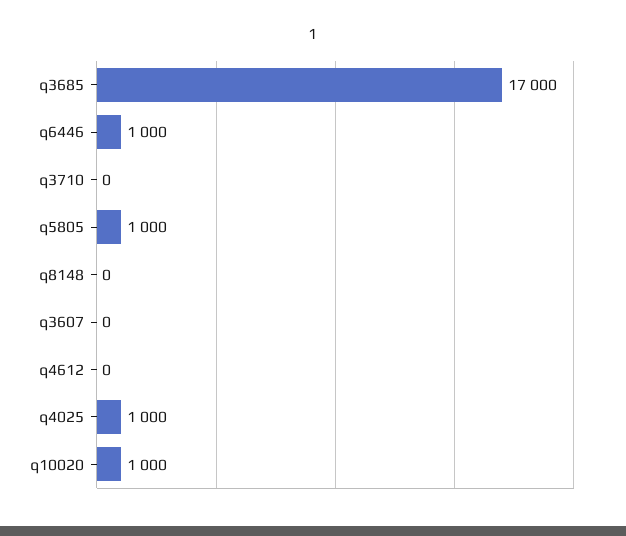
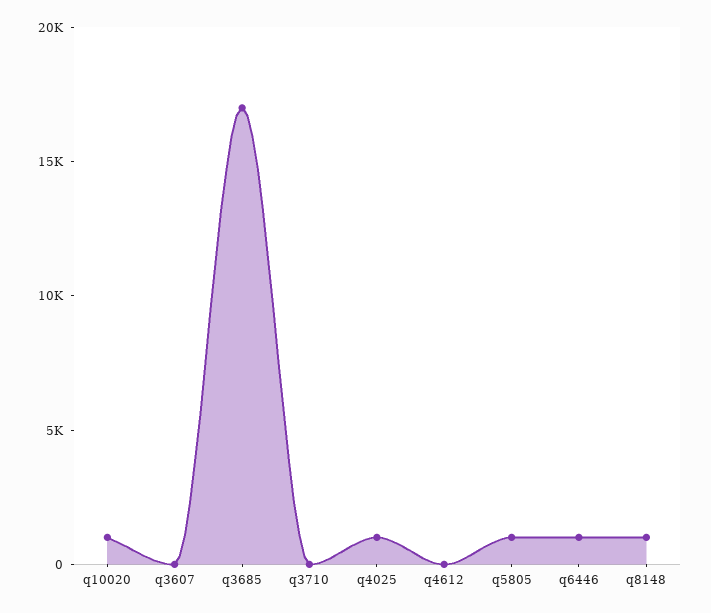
q8148: 0 -> 1000

